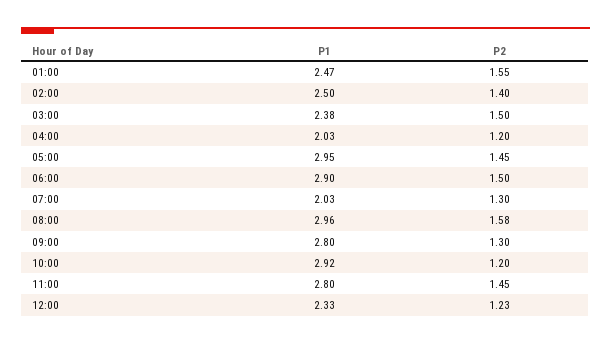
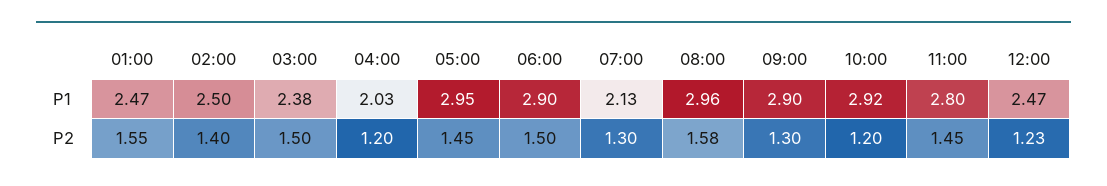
P1, 07:00: 2.03 -> 2.13
P1, 09:00: 2.8 -> 2.9
P1, 12:00: 2.33 -> 2.47

